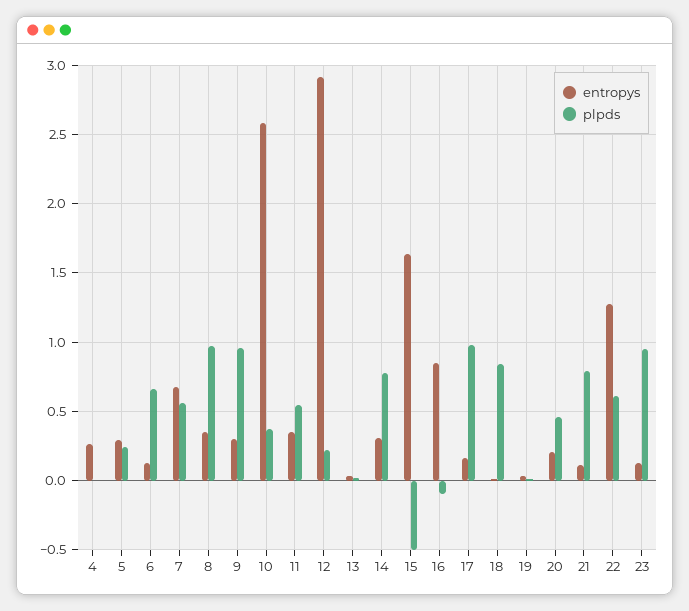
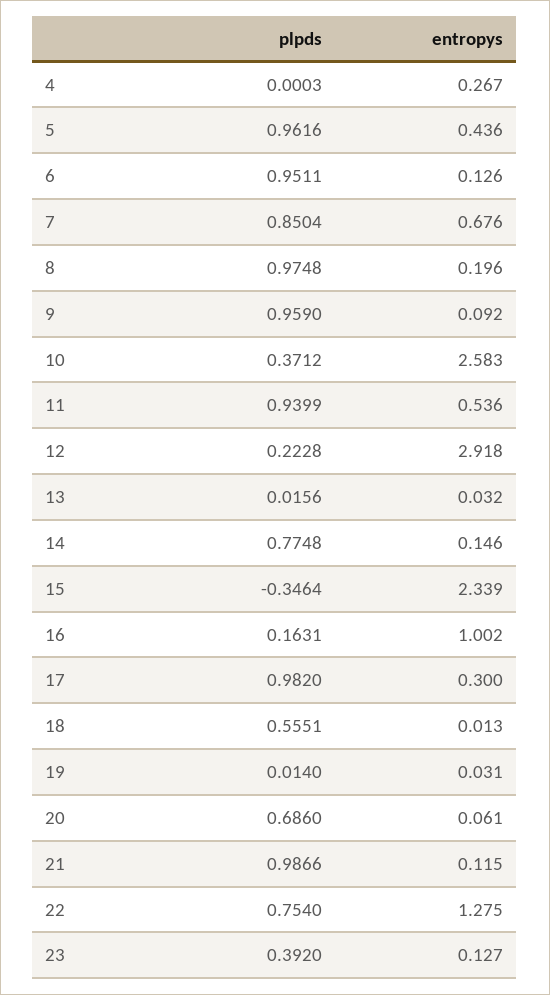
entropys, 5: 0.3 -> 0.436
plpds, 5: 0.25 -> 0.9616
plpds, 6: 0.65 -> 0.9511
plpds, 7: 0.55 -> 0.8504
entropys, 8: 0.35 -> 0.196
entropys, 9: 0.3 -> 0.092
entropys, 11: 0.35 -> 0.536
plpds, 11: 0.55 -> 0.9399
entropys, 14: 0.3 -> 0.146
entropys, 15: 1.65 -> 2.339
plpds, 15: -0.5 -> -0.3464
entropys, 16: 0.85 -> 1.002
plpds, 16: -0.1 -> 0.1631
entropys, 17: 0.15 -> 0.3
plpds, 18: 0.85 -> 0.5551
entropys, 20: 0.2 -> 0.061
plpds, 20: 0.45 -> 0.686
plpds, 21: 0.8 -> 0.9866
plpds, 22: 0.6 -> 0.754
plpds, 23: 0.95 -> 0.392

